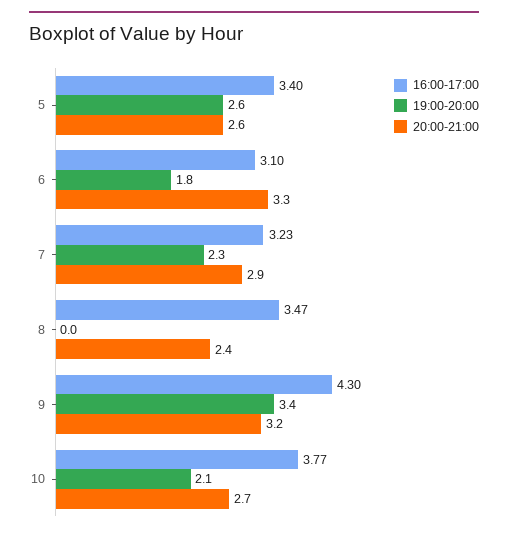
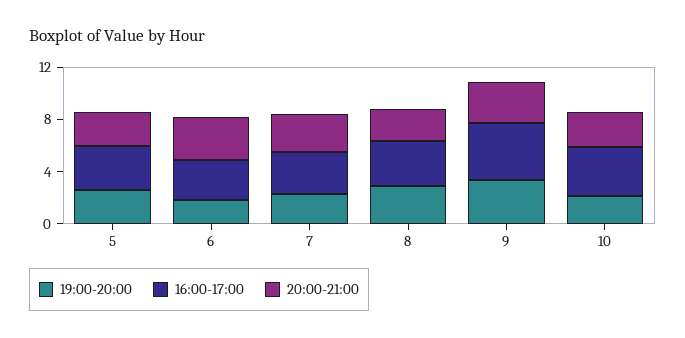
19:00-20:00, 8: 0 -> 3

